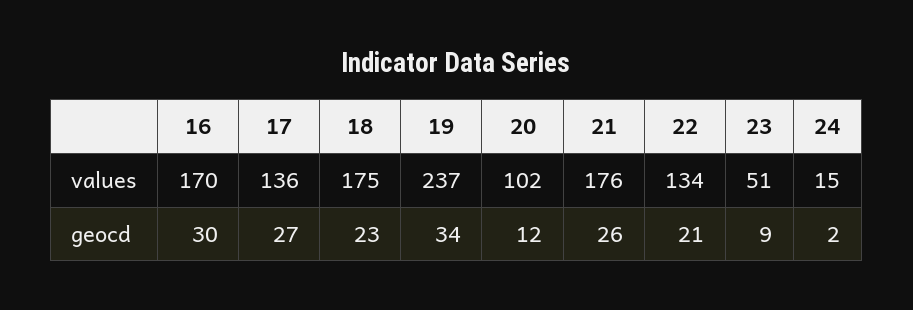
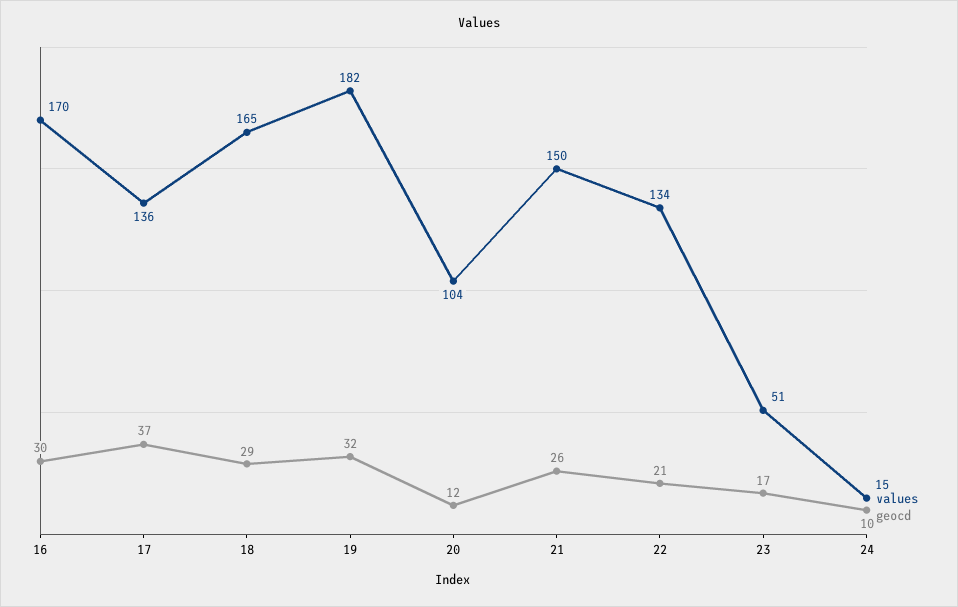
values, 18: 175 -> 165
values, 19: 237 -> 182
values, 20: 102 -> 104
values, 21: 176 -> 150
geocd, 17: 27 -> 37
geocd, 18: 23 -> 29
geocd, 19: 34 -> 32
geocd, 23: 9 -> 17
geocd, 24: 2 -> 10

